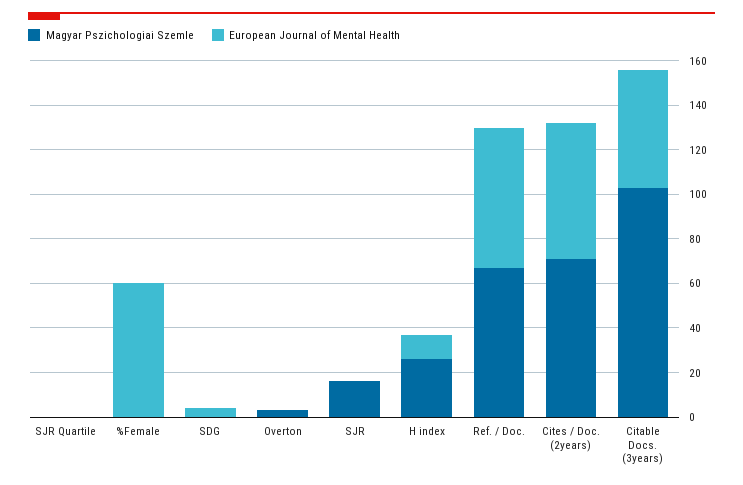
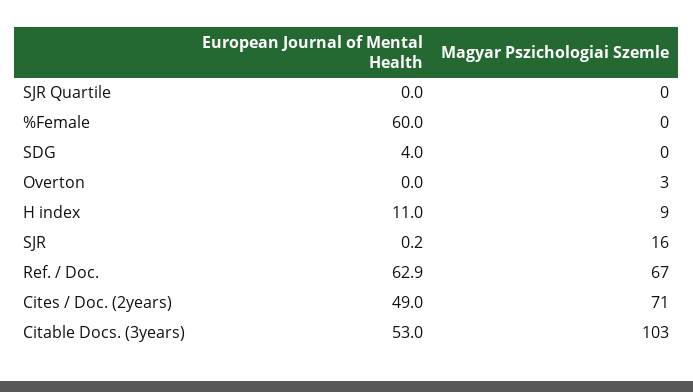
Magyar Pszichologiai Szemle, H index: 25 -> 9
European Journal of Mental Health, Cites / Doc. (2years): 60 -> 49

